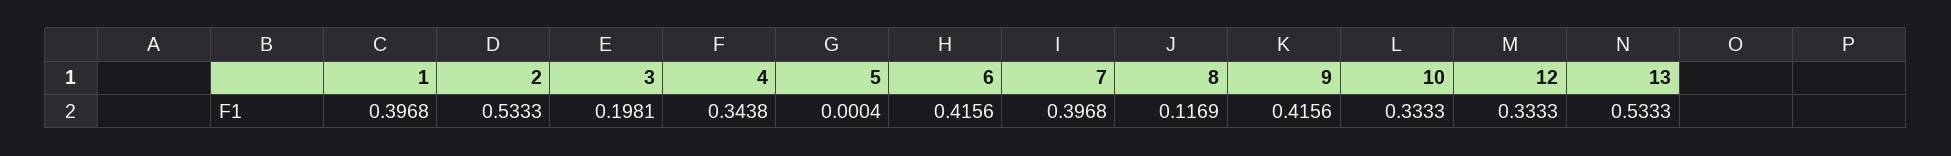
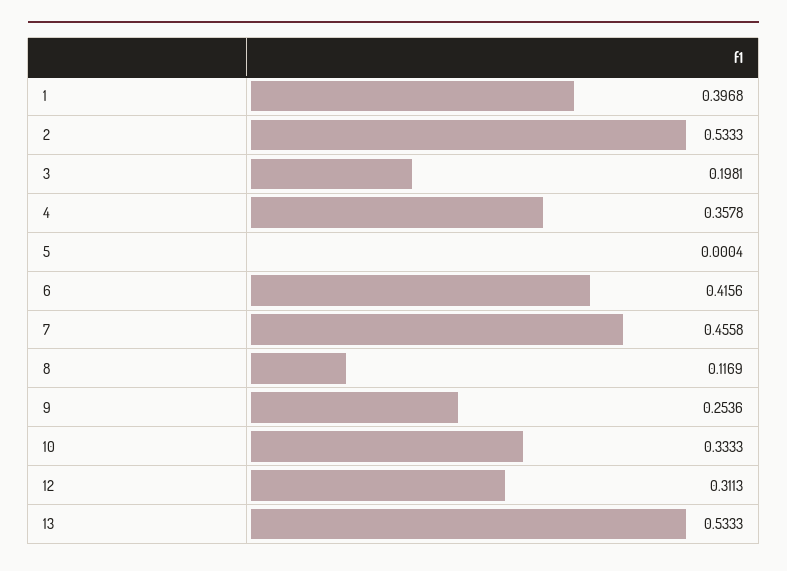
4: 0.3438 -> 0.3578
7: 0.3968 -> 0.4558
9: 0.4156 -> 0.2536
12: 0.3333 -> 0.3113

